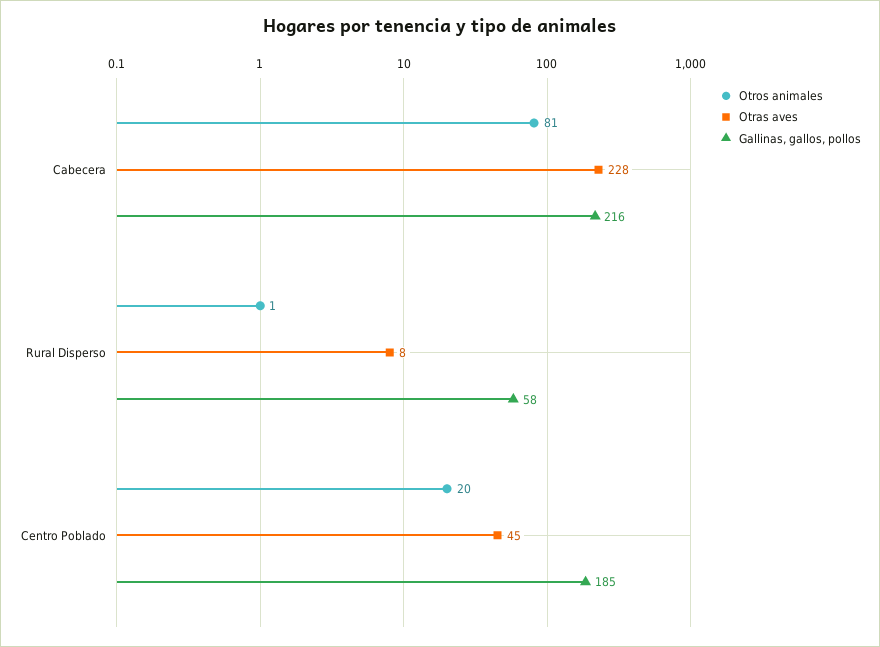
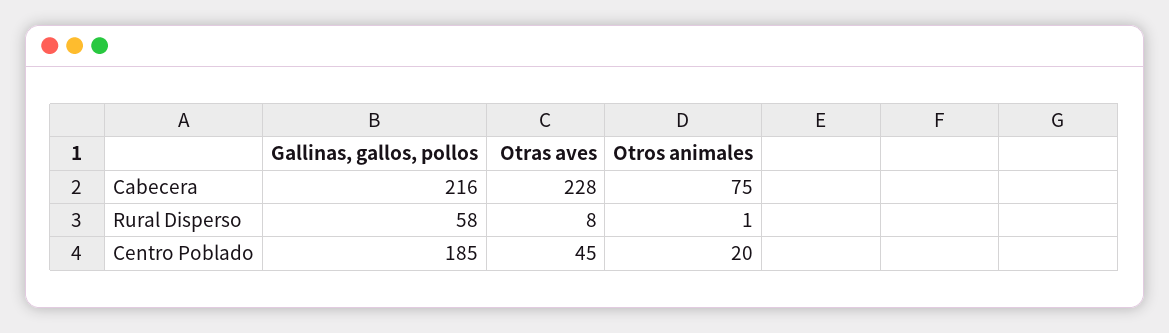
Otros animales, Cabecera: 81 -> 75

